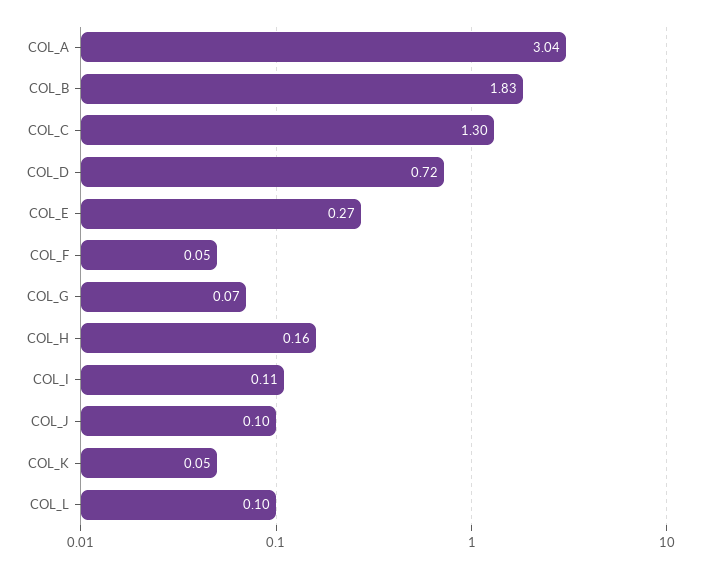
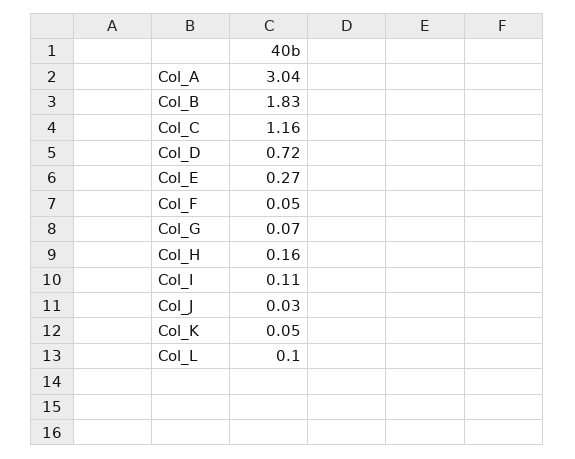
COL_C: 1.3 -> 1.16
COL_J: 0.1 -> 0.03

